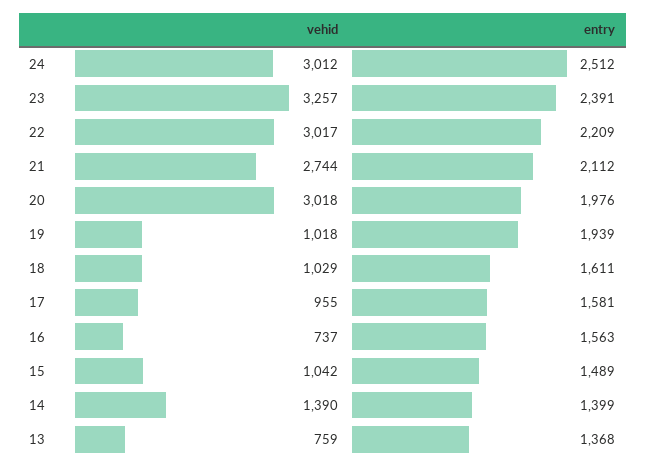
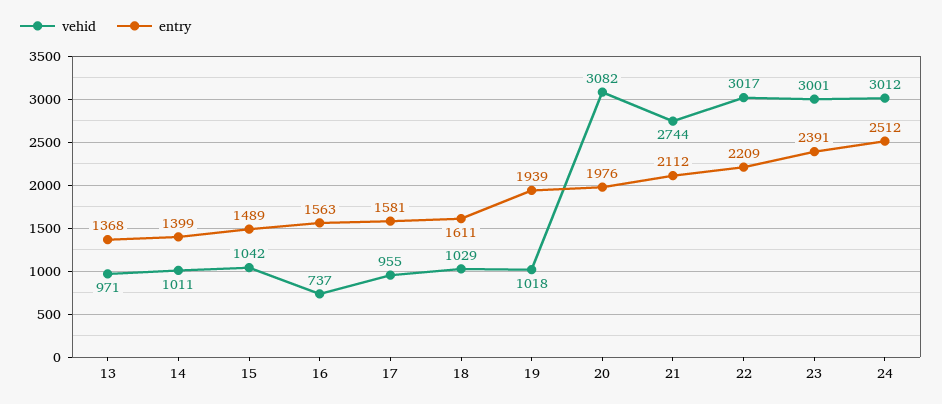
vehid, 23: 3257 -> 3001
vehid, 20: 3018 -> 3082
vehid, 14: 1390 -> 1011
vehid, 13: 759 -> 971

